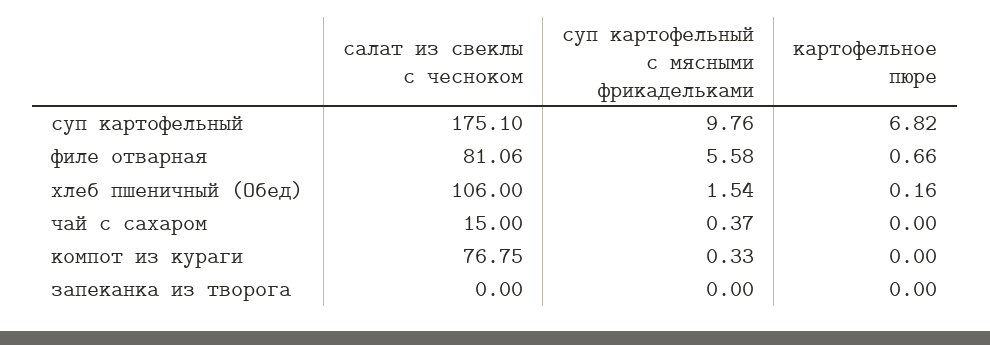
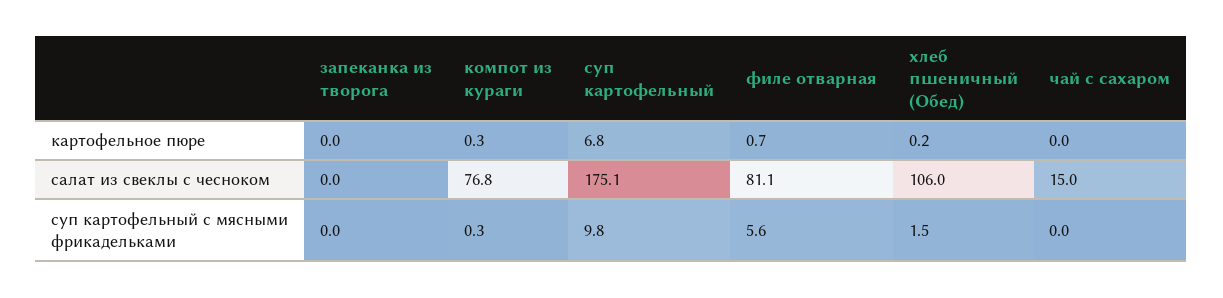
суп картофельный с мясными фрикадельками, чай с сахаром: 0.37 -> 0
картофельное пюре, компот из кураги: 0 -> 0.3

